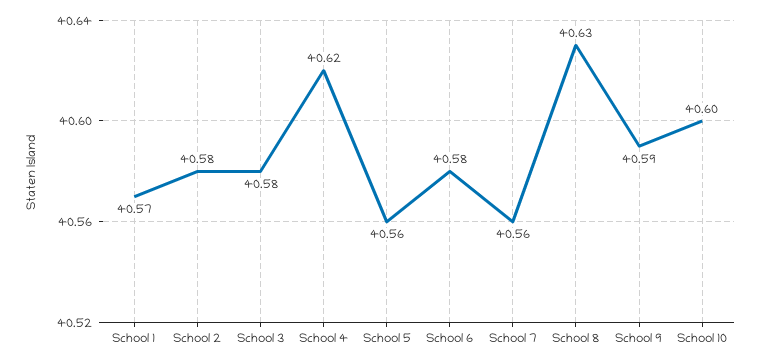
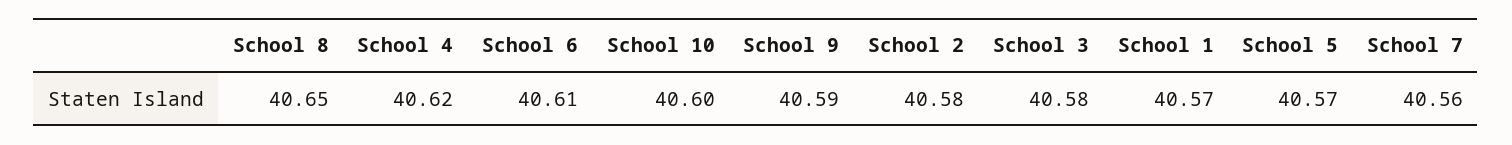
School 5: 40.56 -> 40.57
School 6: 40.58 -> 40.61
School 8: 40.63 -> 40.65

